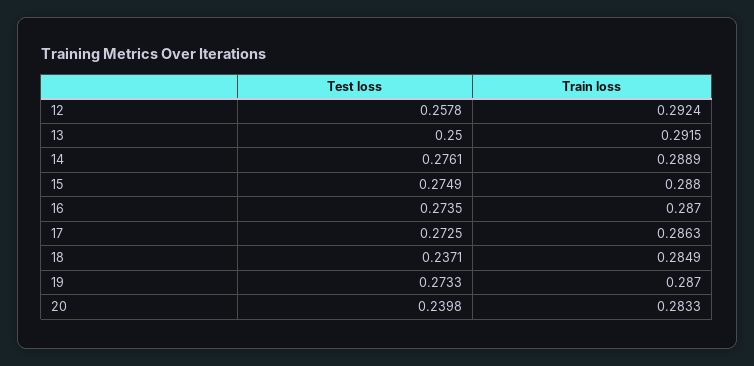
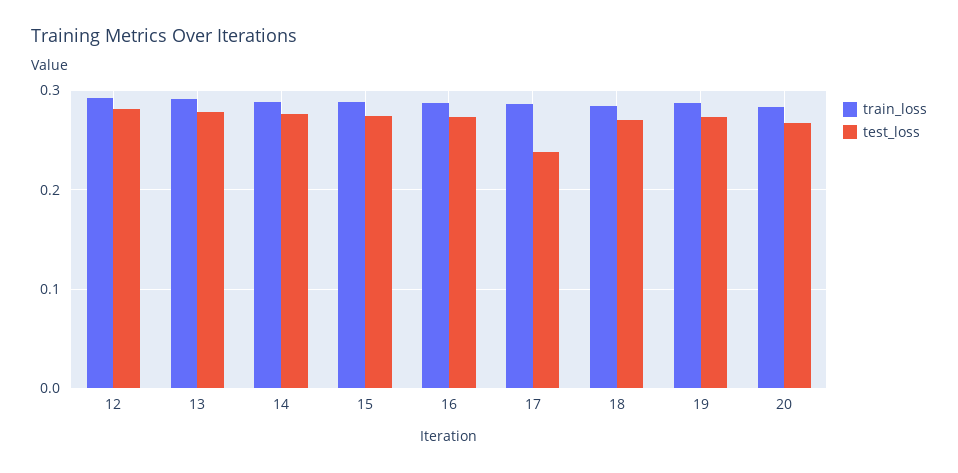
Test loss, 12: 0.2578 -> 0.28
Test loss, 13: 0.25 -> 0.28
Test loss, 17: 0.2725 -> 0.24
Test loss, 18: 0.2371 -> 0.27
Test loss, 20: 0.2398 -> 0.27

